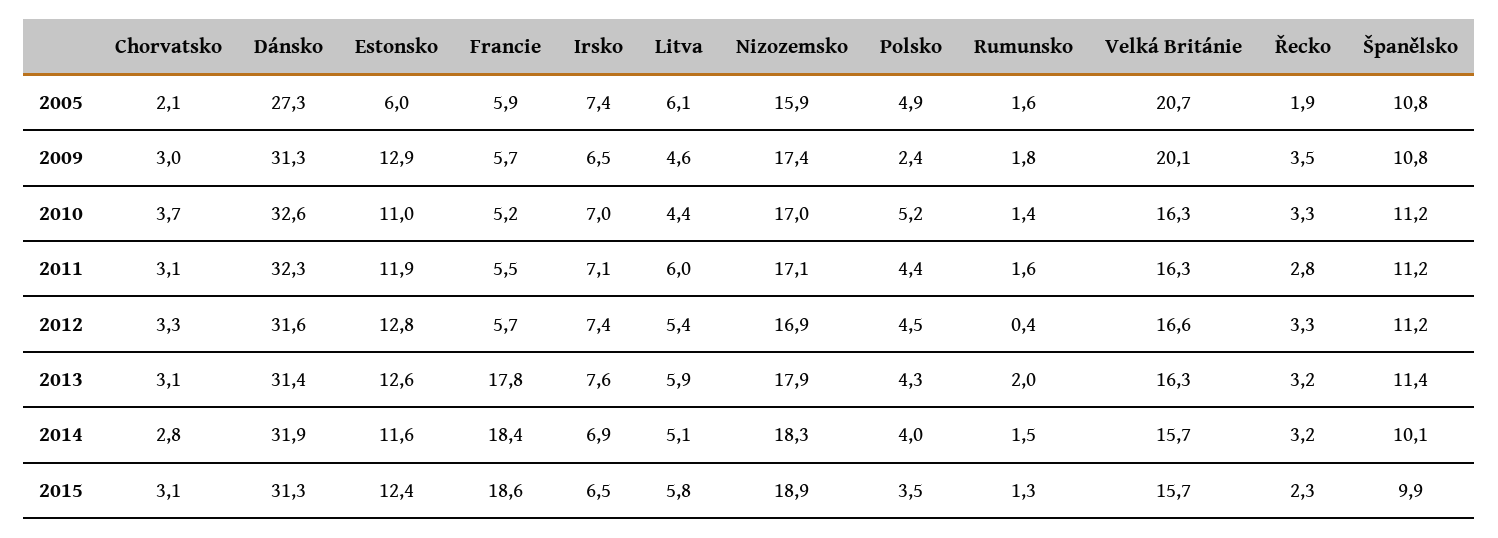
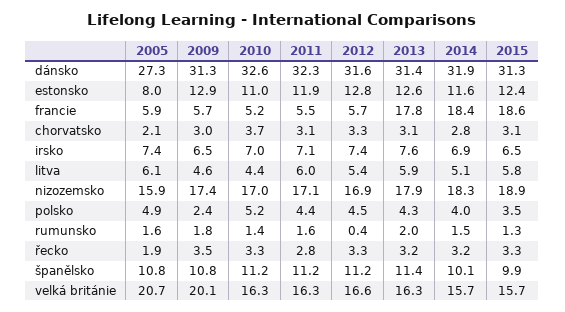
Estonsko, 2005: 6 -> 8
Řecko, 2015: 2.3 -> 3.3

